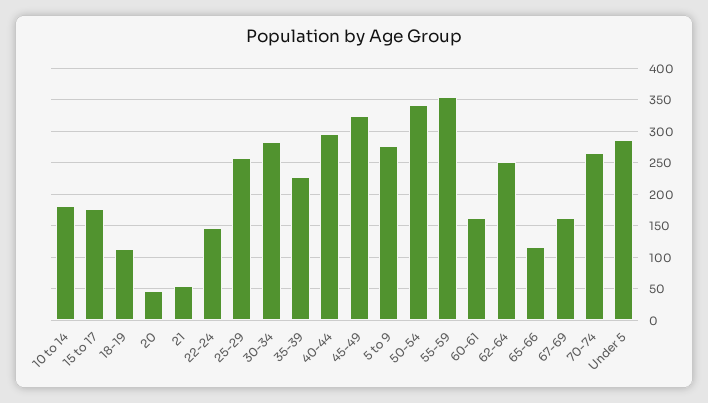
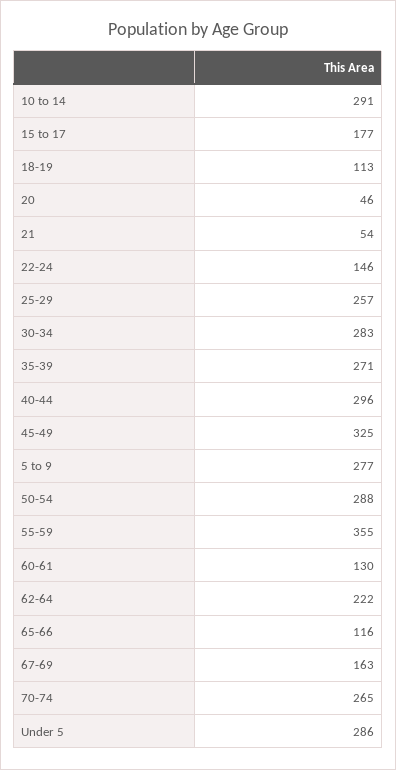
10 to 14: 180 -> 291
35-39: 230 -> 271
50-54: 340 -> 288
60-61: 160 -> 130
62-64: 250 -> 222

